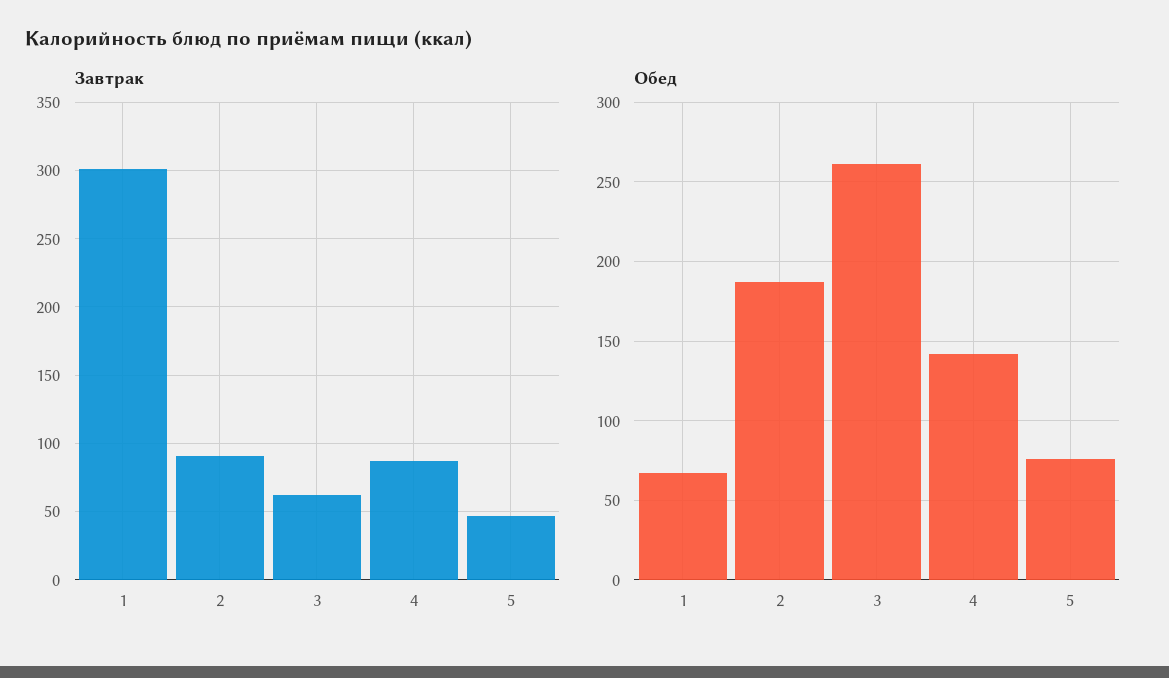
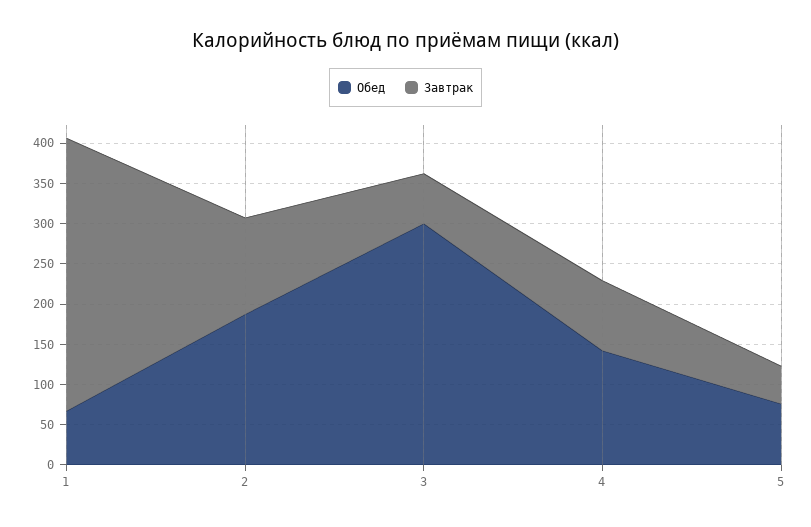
Завтрак, 1: 300 -> 340
Завтрак, 2: 90 -> 120
Обед, 3: 260 -> 300

